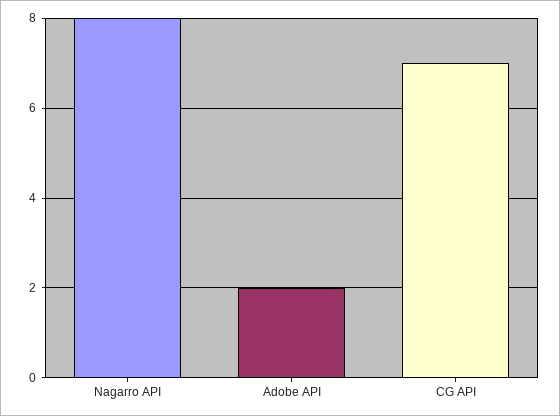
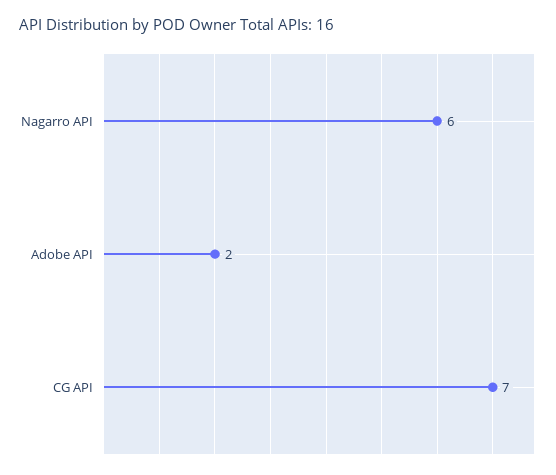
Nagarro API: 8 -> 6

